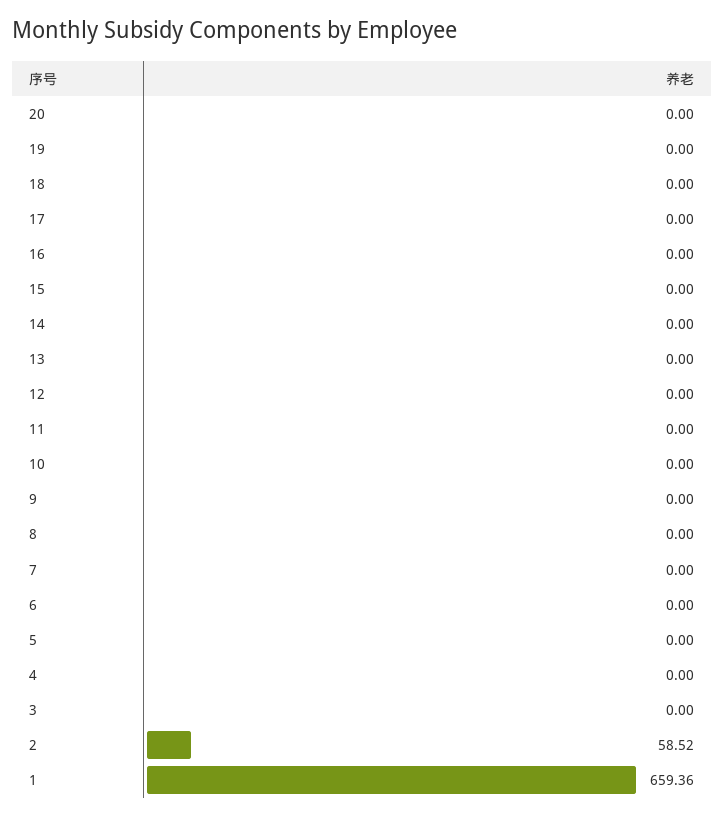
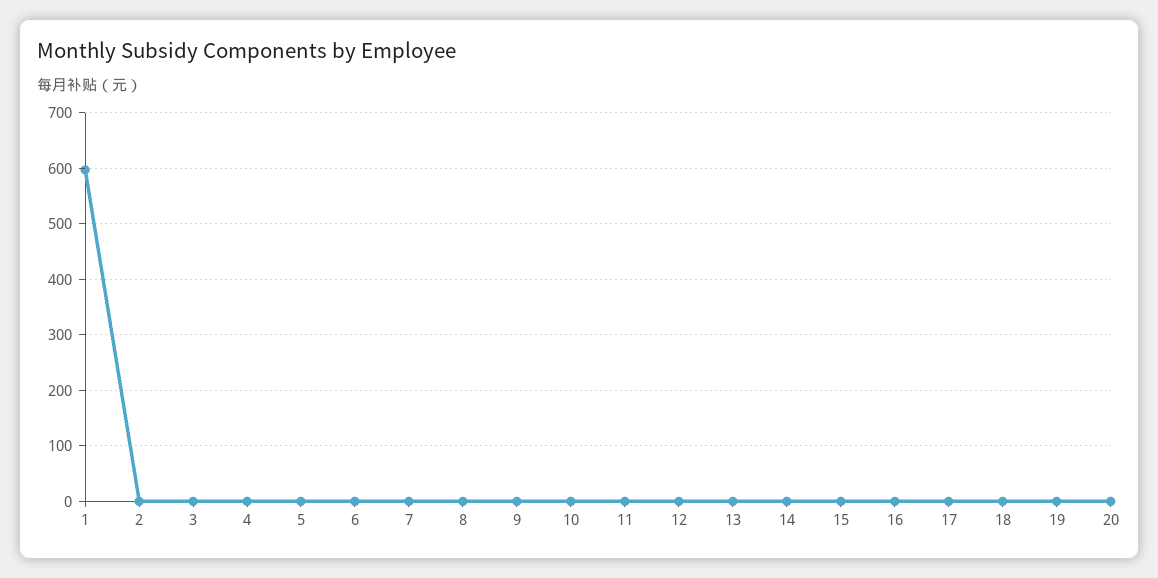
2: 58.52 -> 0
1: 659.36 -> 600

